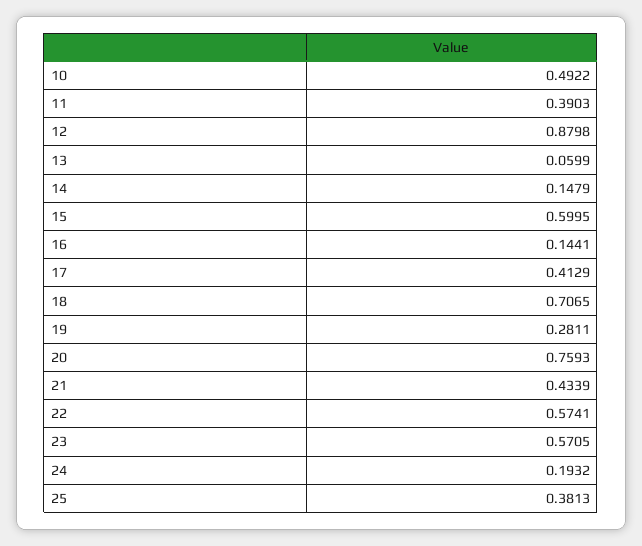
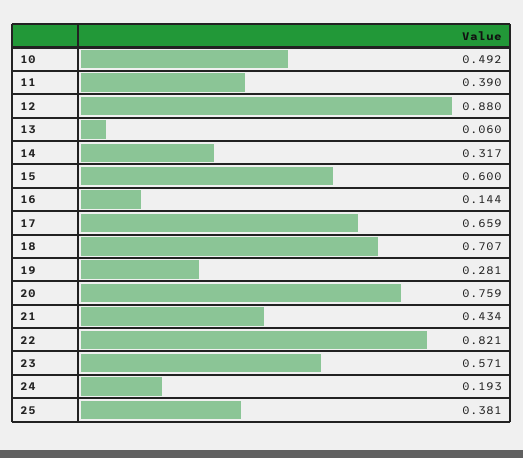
14: 0.1479 -> 0.317
17: 0.4129 -> 0.659
22: 0.5741 -> 0.821

